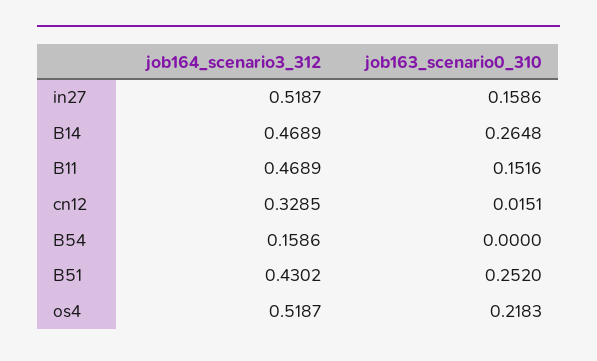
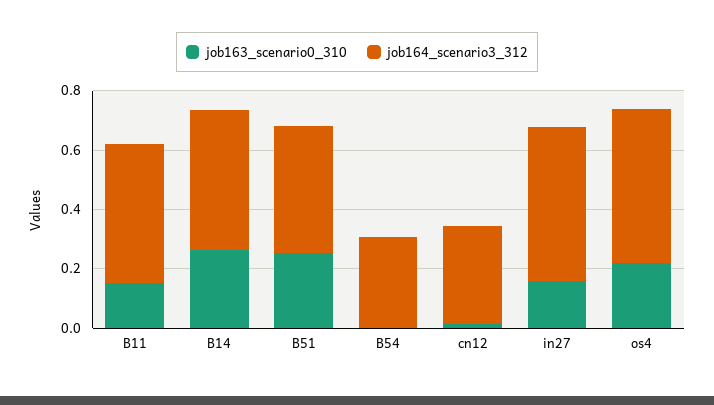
job164_scenario3_312, B54: 0.1586 -> 0.3

